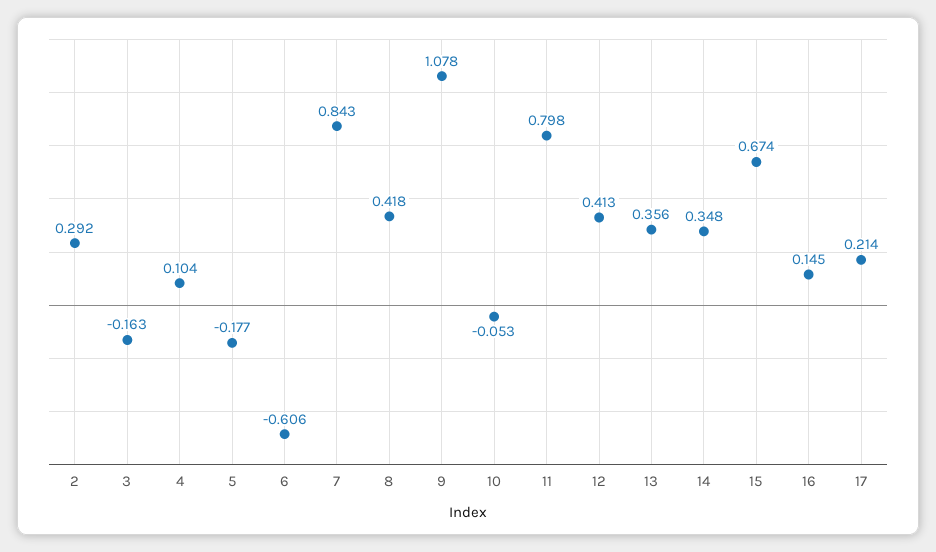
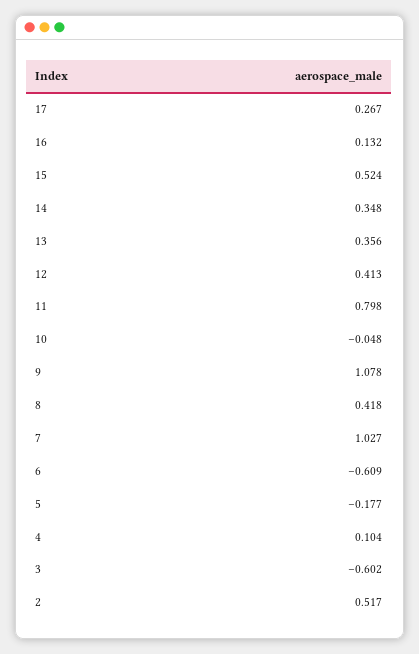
2: 0.292 -> 0.517
3: -0.163 -> -0.602
6: -0.606 -> -0.609
7: 0.843 -> 1.027
10: -0.053 -> -0.048
15: 0.674 -> 0.524
16: 0.145 -> 0.132
17: 0.214 -> 0.267

